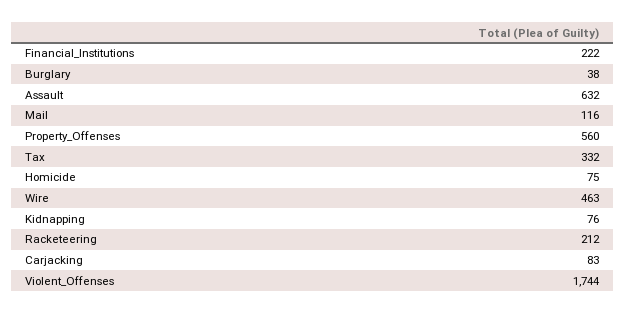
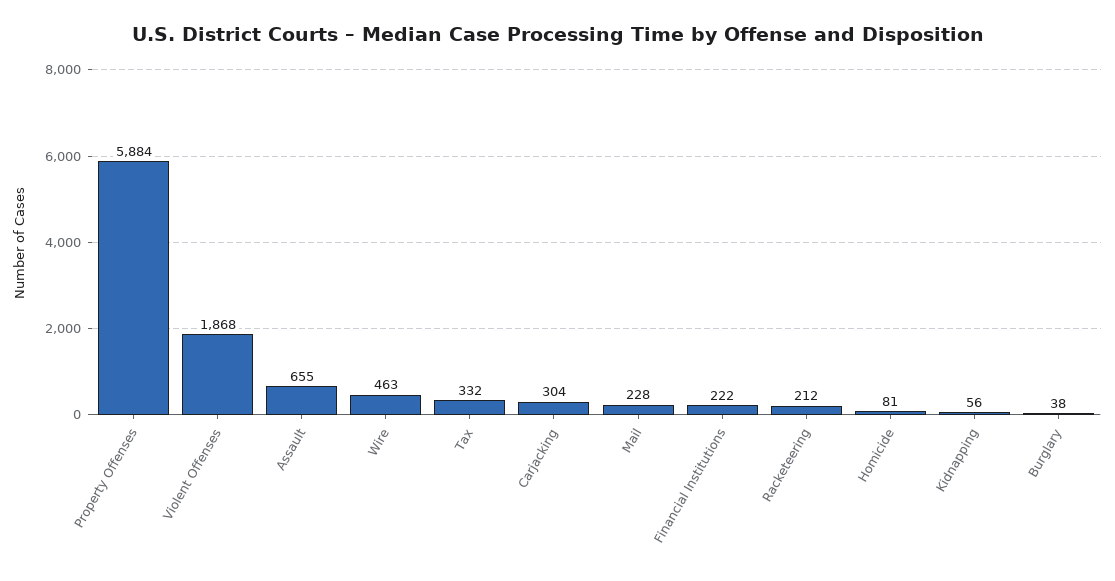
Assault: 632 -> 655
Mail: 116 -> 228
Property_Offenses: 560 -> 5884
Homicide: 75 -> 81
Kidnapping: 76 -> 56
Carjacking: 83 -> 304
Violent_Offenses: 1744 -> 1868

